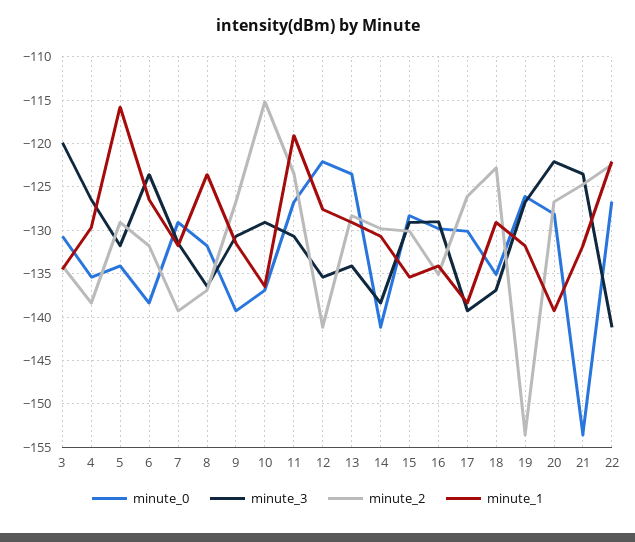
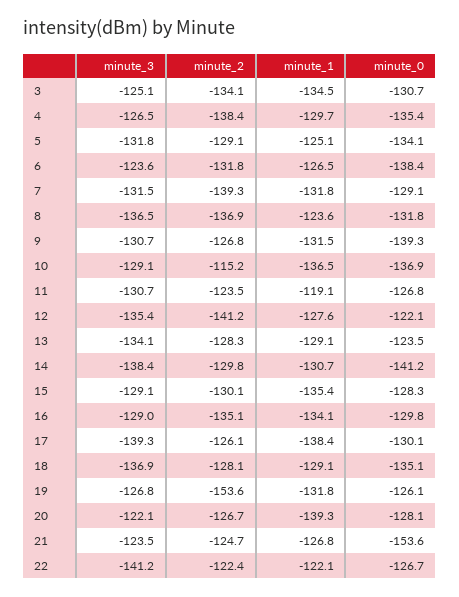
minute_3, 3: -120 -> -125.1
minute_1, 5: -116 -> -125.1
minute_2, 18: -123 -> -128.1
minute_1, 21: -132 -> -126.8

